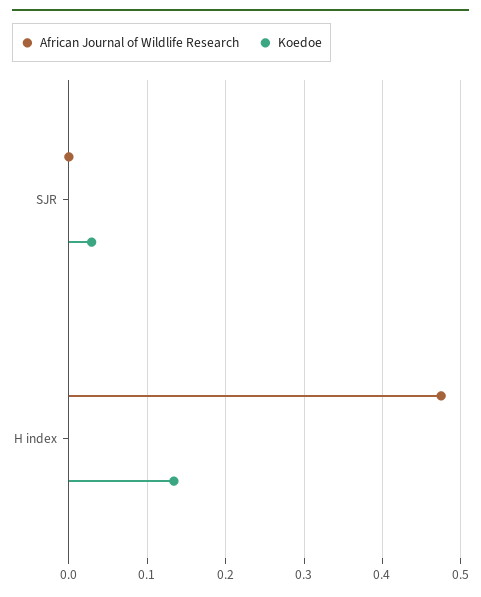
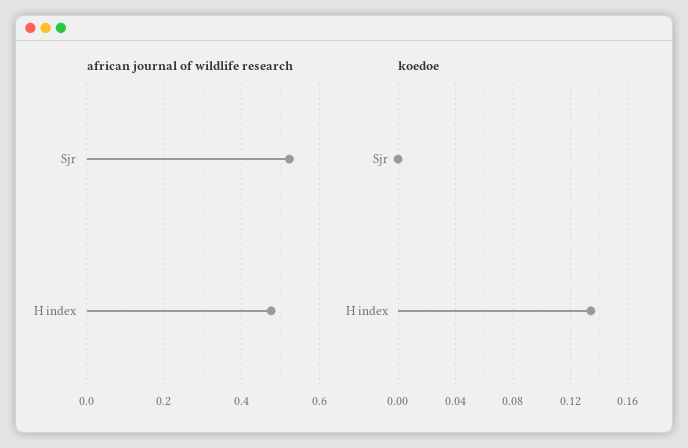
African Journal of Wildlife Research, SJR: 0 -> 0.52
Koedoe, SJR: 0.03 -> 0

